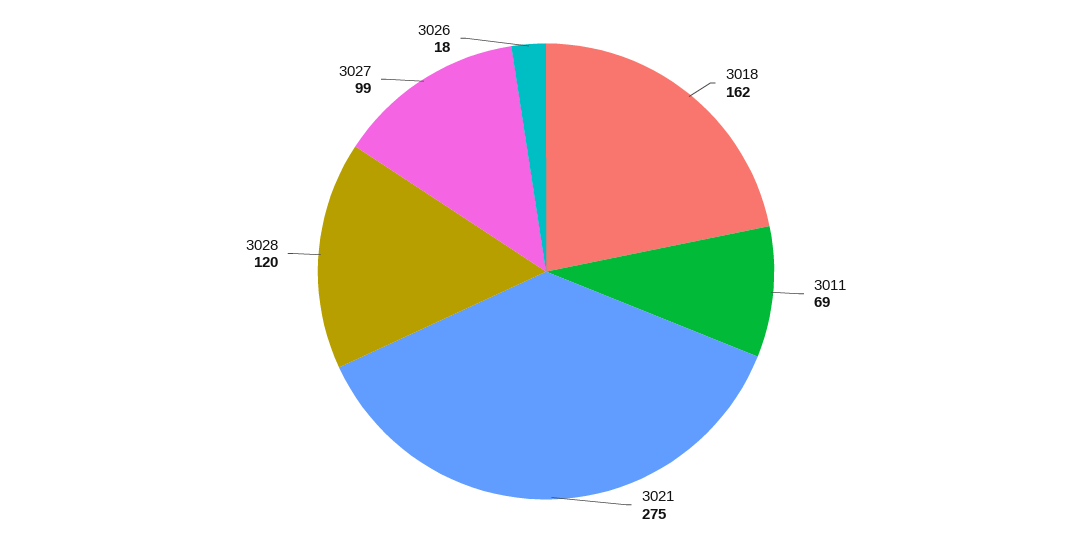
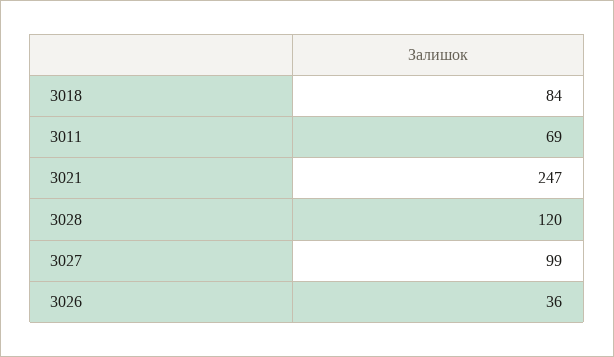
3018: 162 -> 84
3021: 275 -> 247
3026: 18 -> 36

